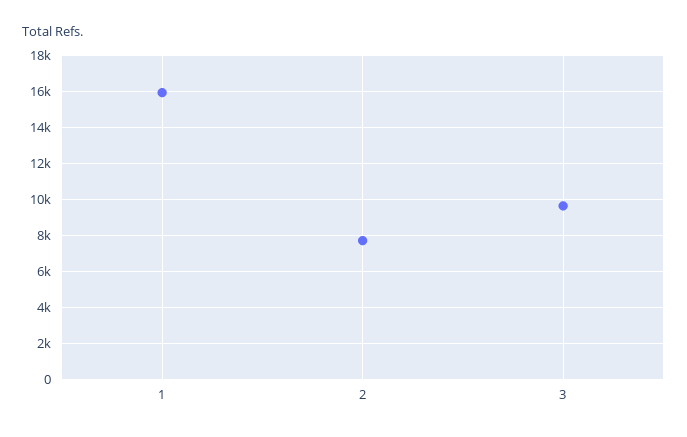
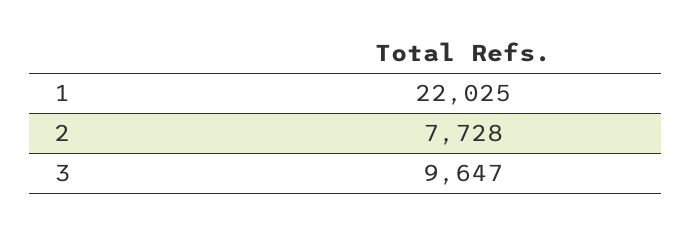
1: 16000 -> 22025

